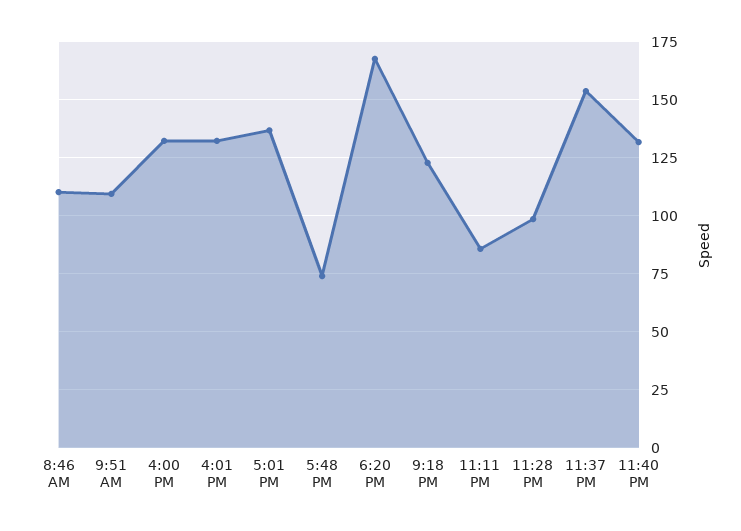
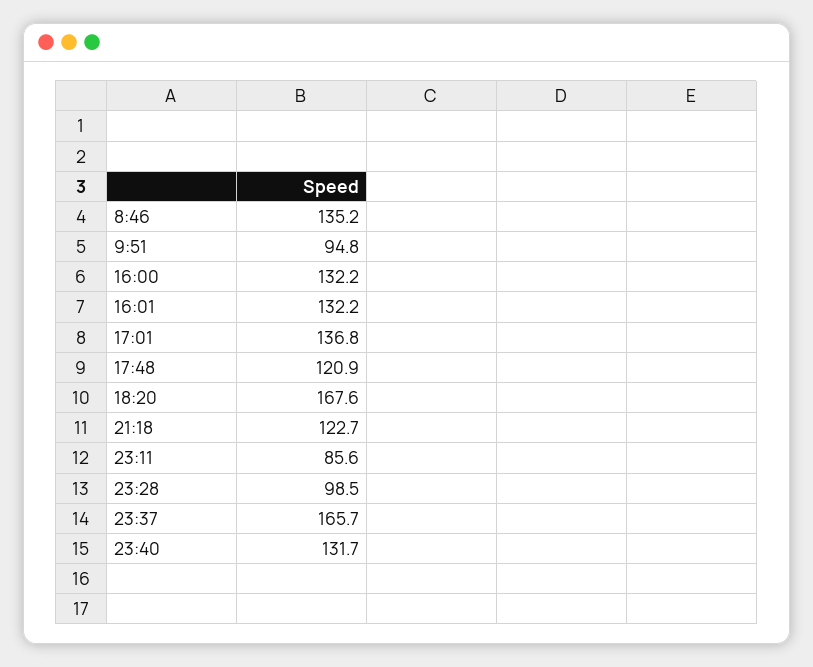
8:46 AM: 110 -> 135.2
9:51 AM: 110 -> 94.8
5:48 PM: 75 -> 120.9
11:37 PM: 155 -> 165.7

